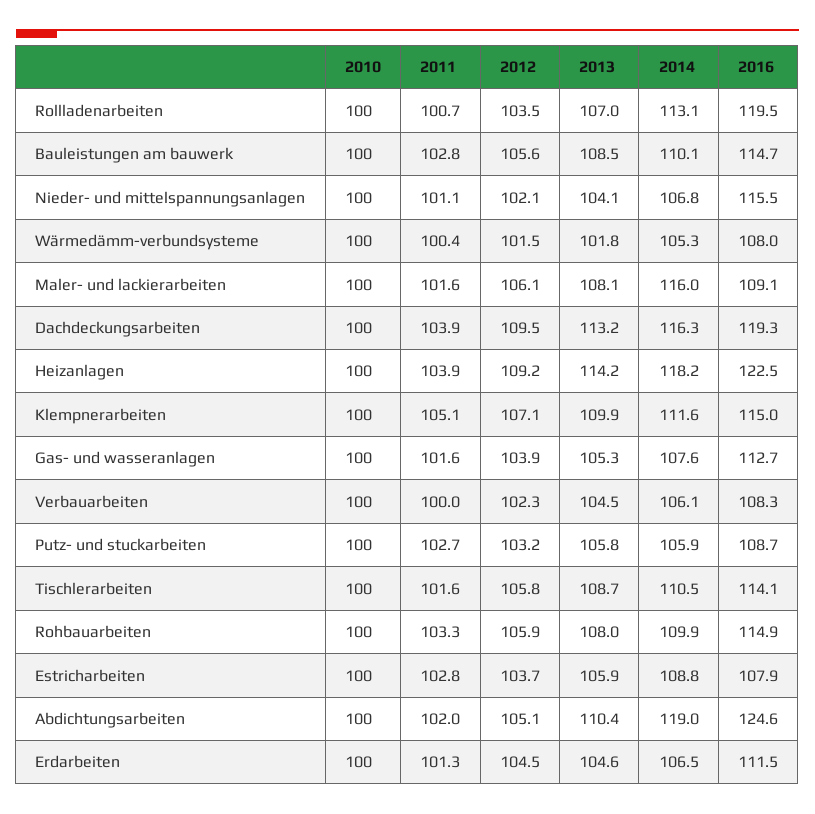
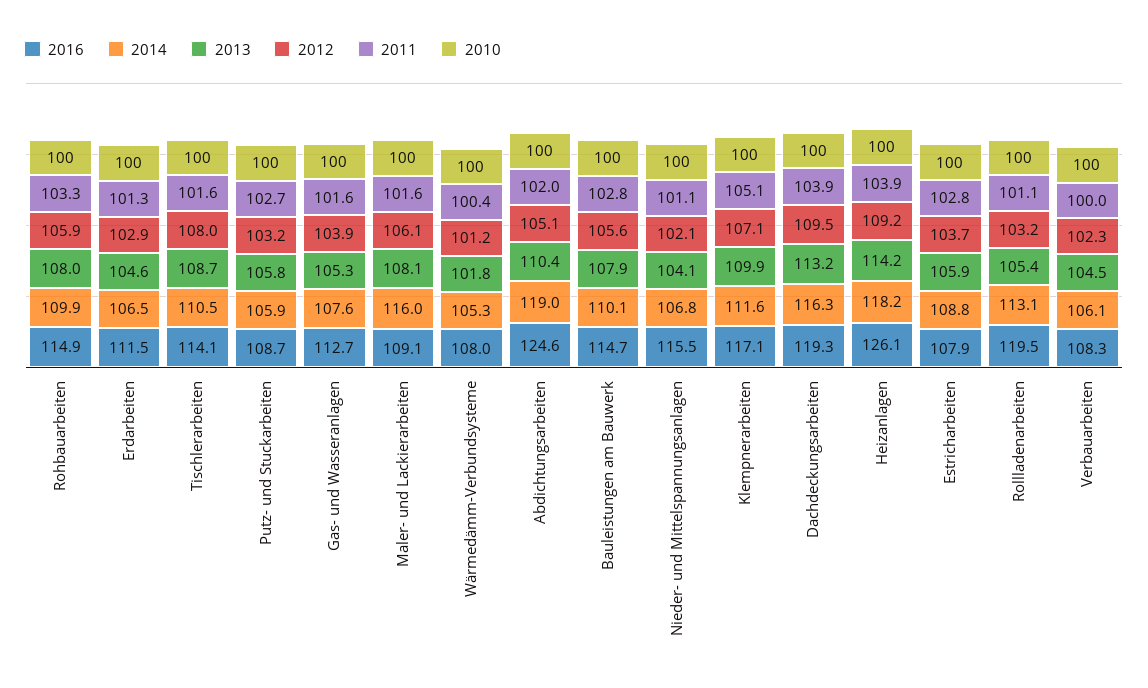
2011, Rollladenarbeiten: 100.7 -> 101.1
2012, Rollladenarbeiten: 103.5 -> 103.2
2013, Rollladenarbeiten: 107 -> 105.4
2013, Bauleistungen am bauwerk: 108.5 -> 107.9
2012, Wärmedämm-verbundsysteme: 101.5 -> 101.2
2016, Heizanlagen: 122.5 -> 126.1
2016, Klempnerarbeiten: 115 -> 117.1
2012, Tischlerarbeiten: 105.8 -> 108
2012, Erdarbeiten: 104.5 -> 102.9

